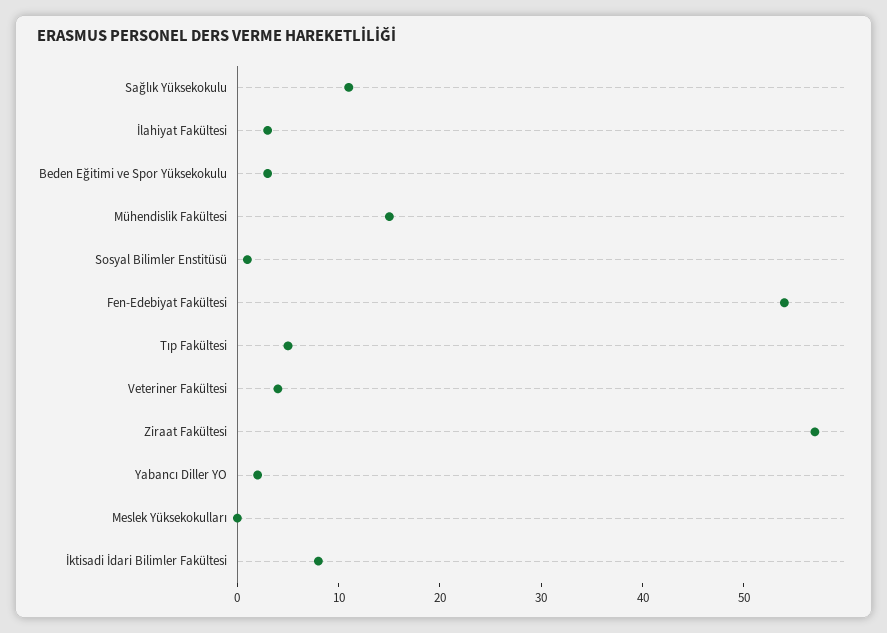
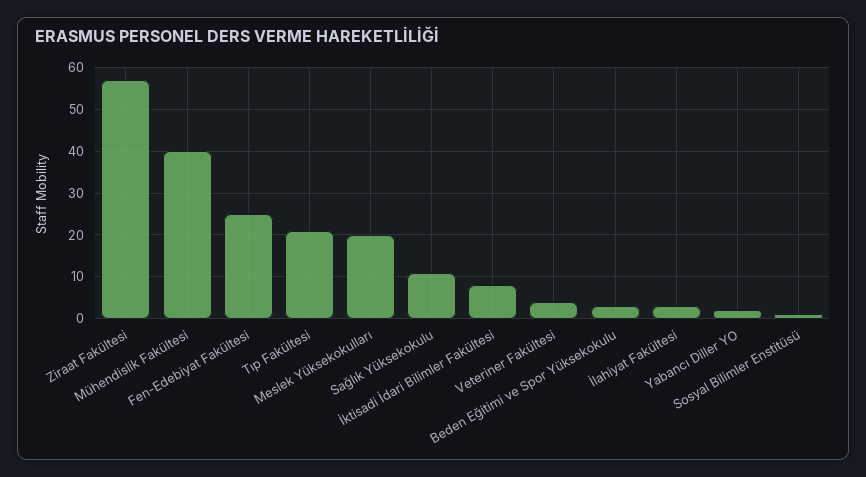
Mühendislik Fakültesi: 15 -> 40
Fen-Edebiyat Fakültesi: 54 -> 25
Tıp Fakültesi: 5 -> 20
Meslek Yüksekokulları: 0 -> 20

